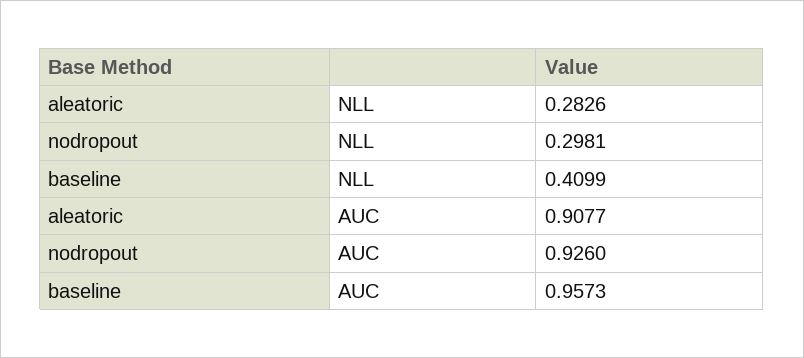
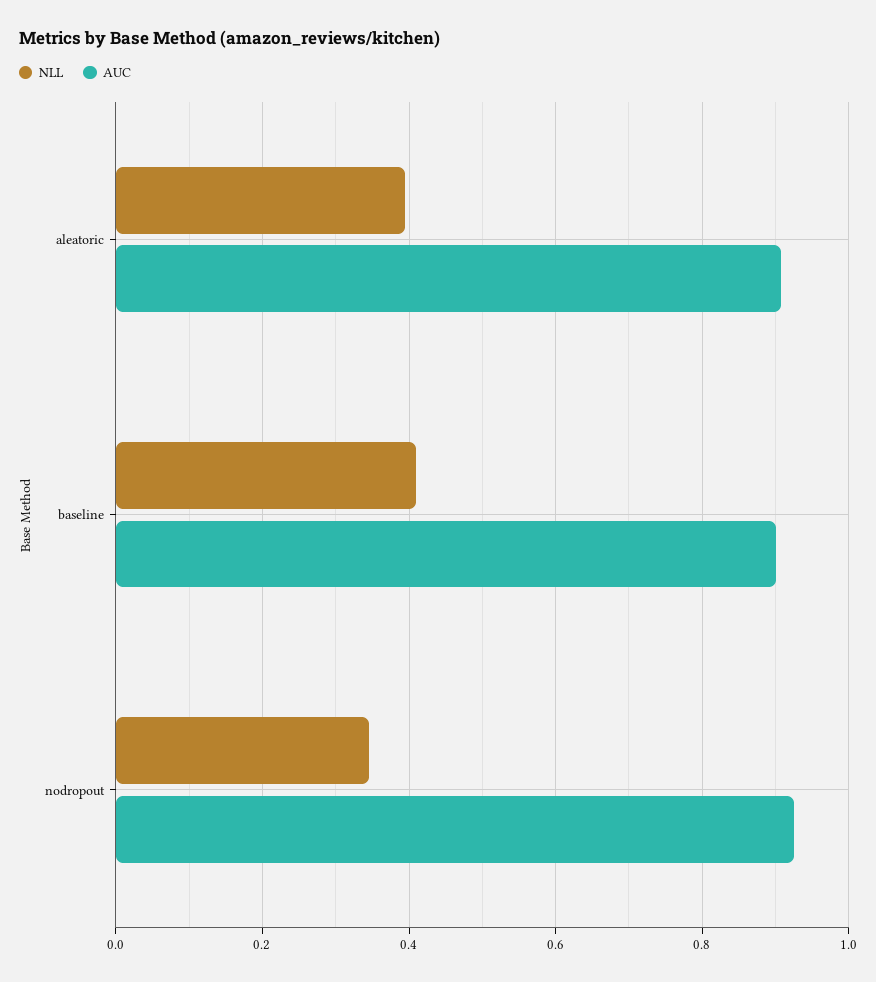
NLL, aleatoric: 0.2826 -> 0.4
NLL, nodropout: 0.2981 -> 0.34
AUC, baseline: 0.9573 -> 0.9

